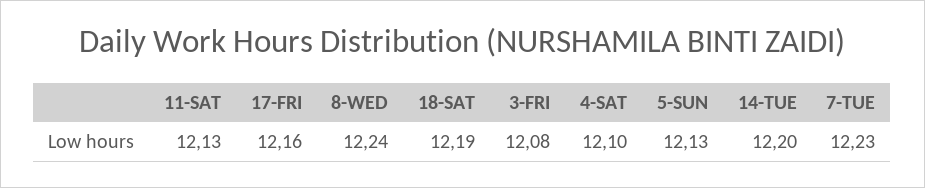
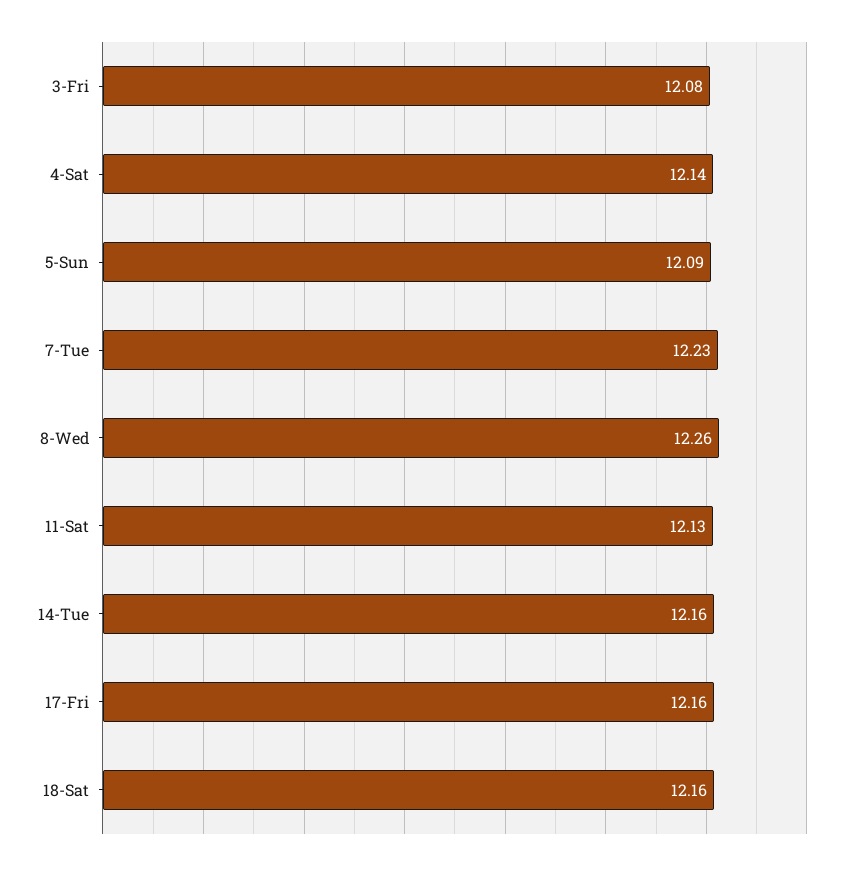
8-WED: 12.24 -> 12.26
18-SAT: 12.19 -> 12.16
4-SAT: 12.1 -> 12.14
5-SUN: 12.13 -> 12.09
14-TUE: 12.2 -> 12.16

